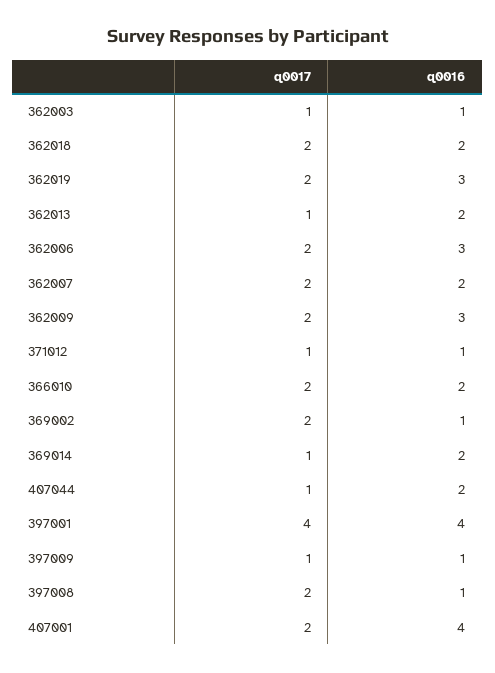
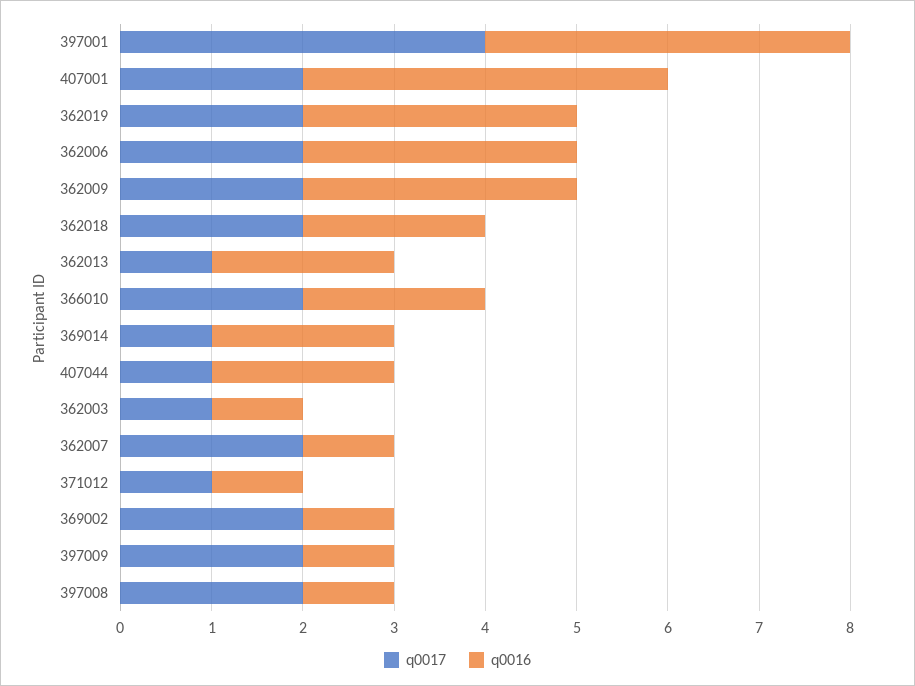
q0016, 362007: 2 -> 1
q0017, 397009: 1 -> 2

